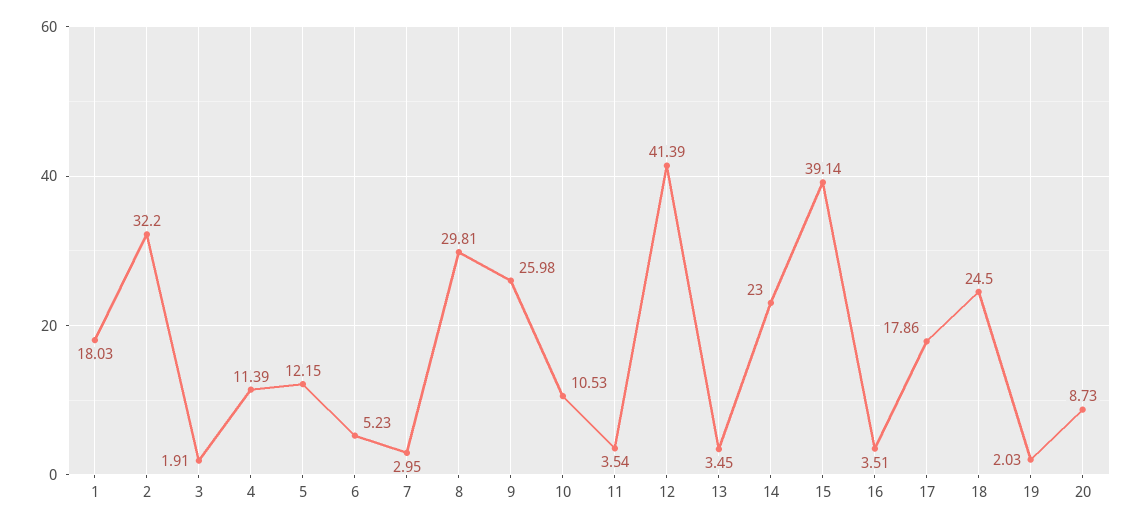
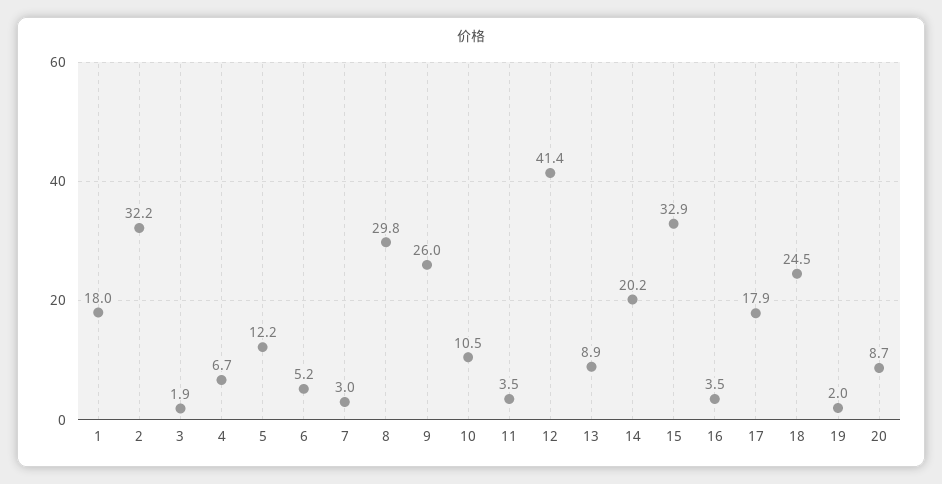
4: 11.39 -> 6.7
13: 3.45 -> 8.9
14: 23 -> 20.2
15: 39.14 -> 32.9

